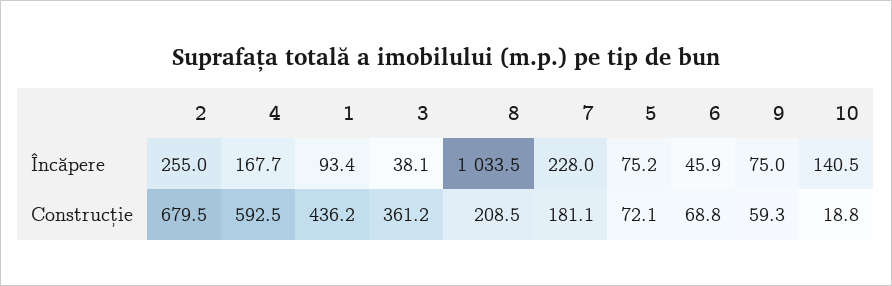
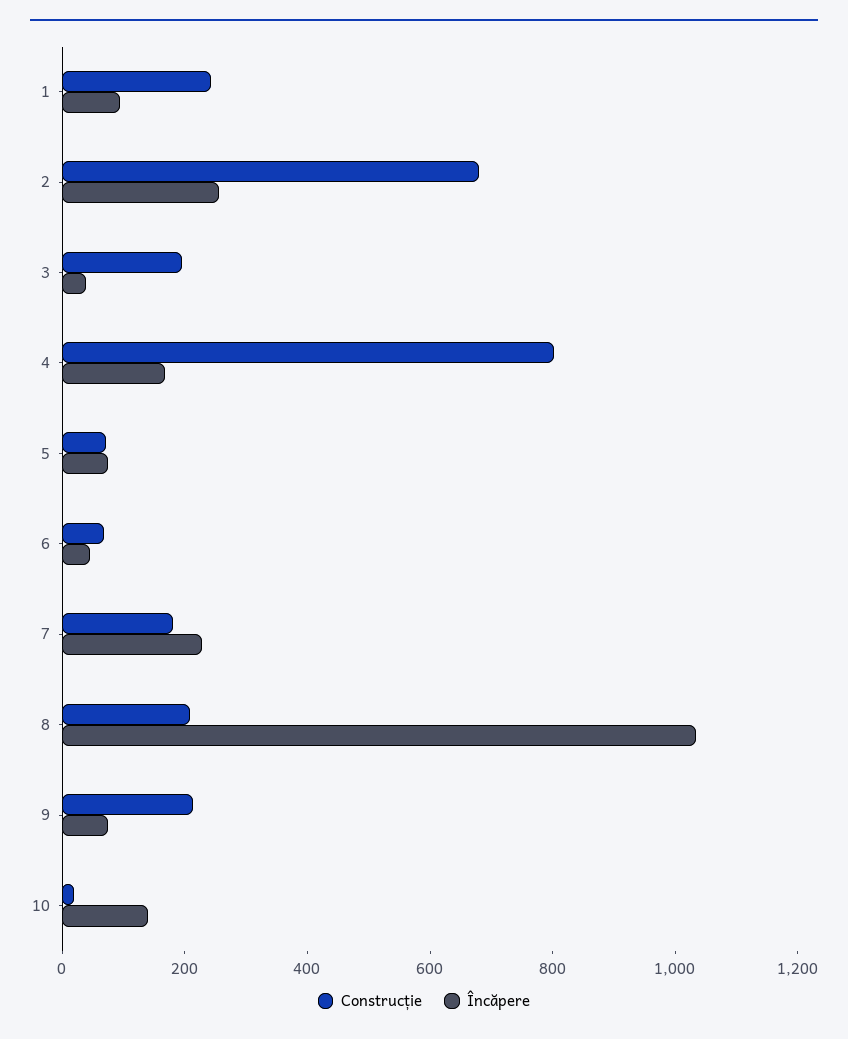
Construcție, 4: 592.5 -> 800
Construcție, 1: 436.2 -> 250
Construcție, 3: 361.2 -> 200
Construcție, 9: 59.3 -> 200

